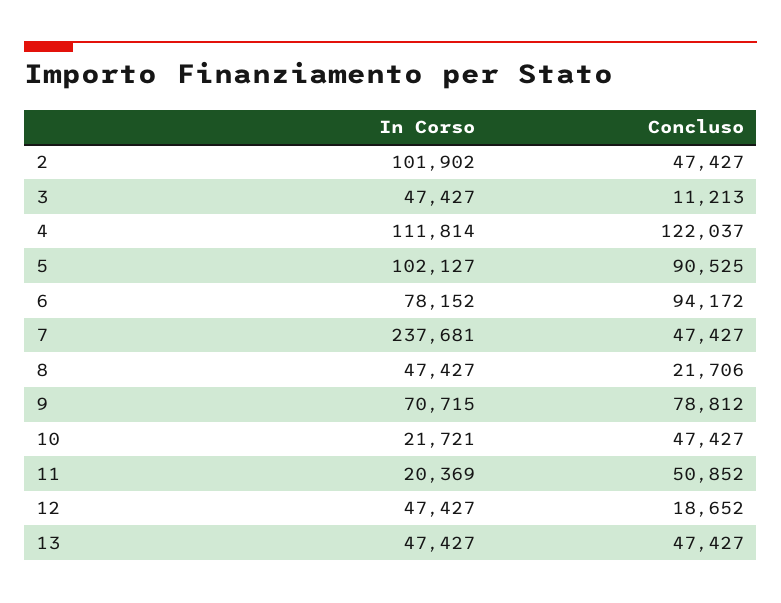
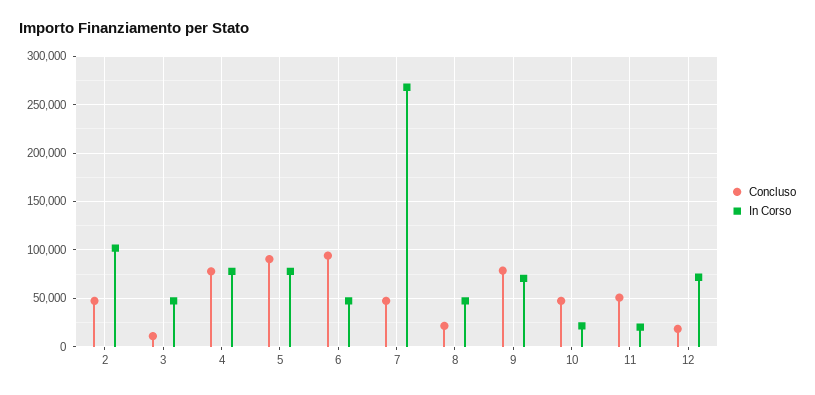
In Corso, 4: 111814 -> 80000
Concluso, 4: 122037 -> 80000
In Corso, 5: 102127 -> 80000
In Corso, 6: 78152 -> 50000
In Corso, 7: 237681 -> 270000
In Corso, 12: 47427 -> 70000
In Corso, 13: 47427 -> none
Concluso, 13: 47427 -> none

